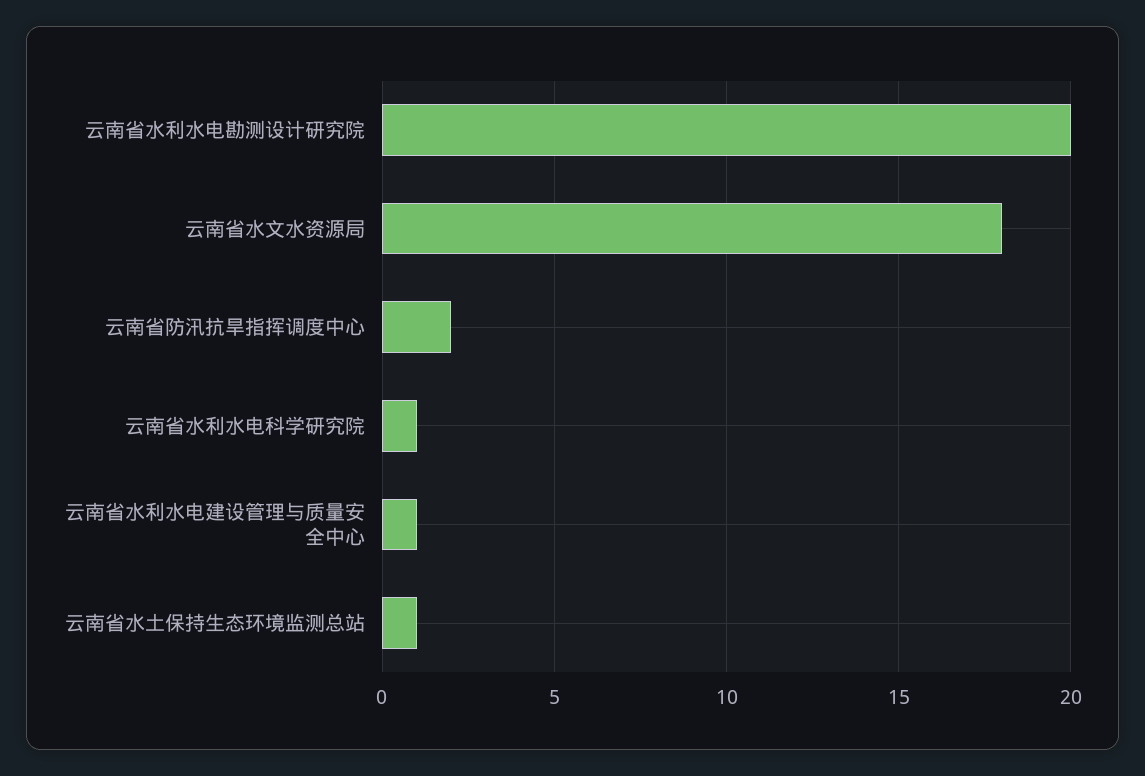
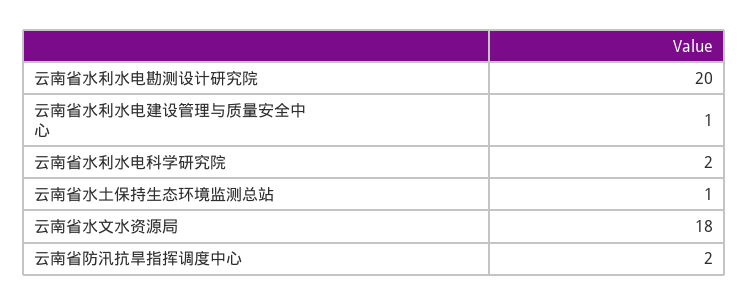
云南省水利水电科学研究院: 1 -> 2

